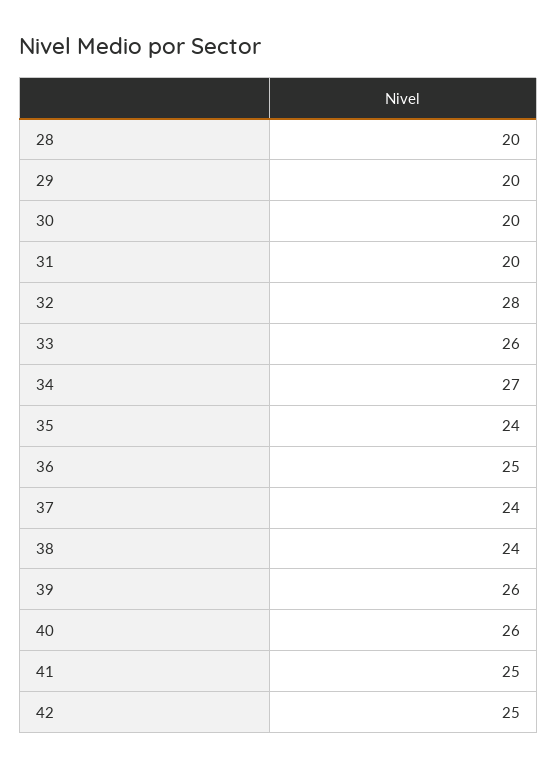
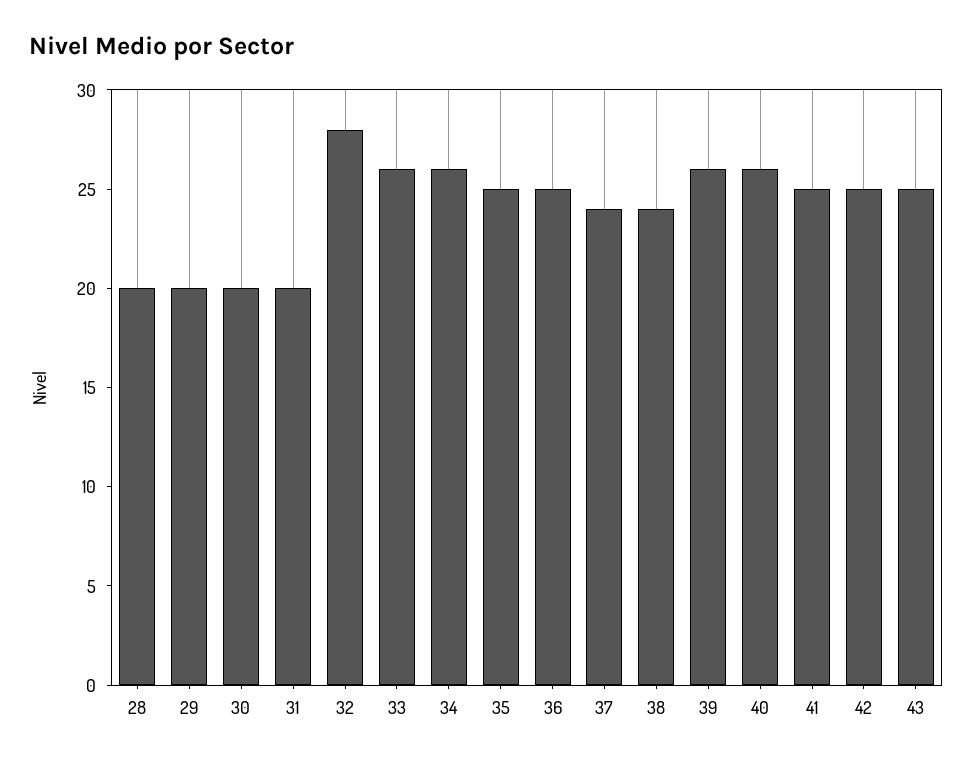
34: 27 -> 26
35: 24 -> 25
43: none -> 25

